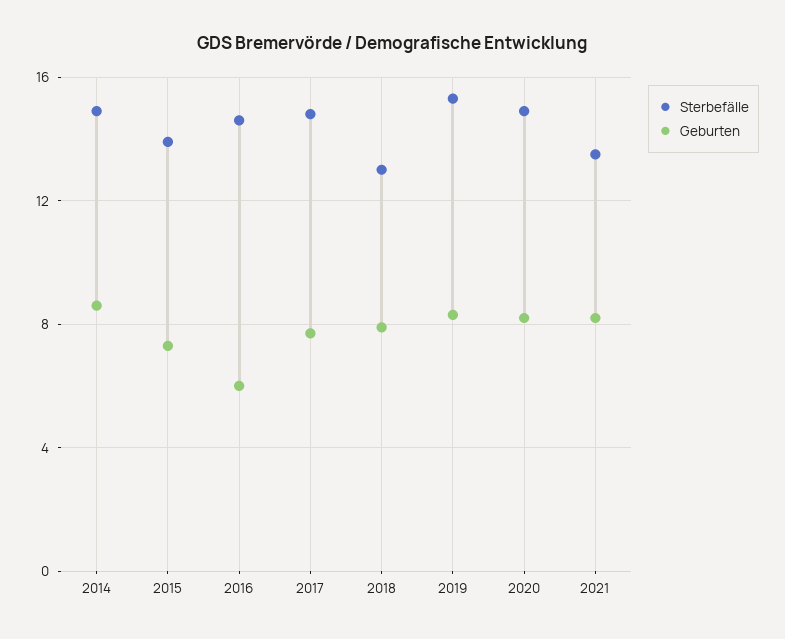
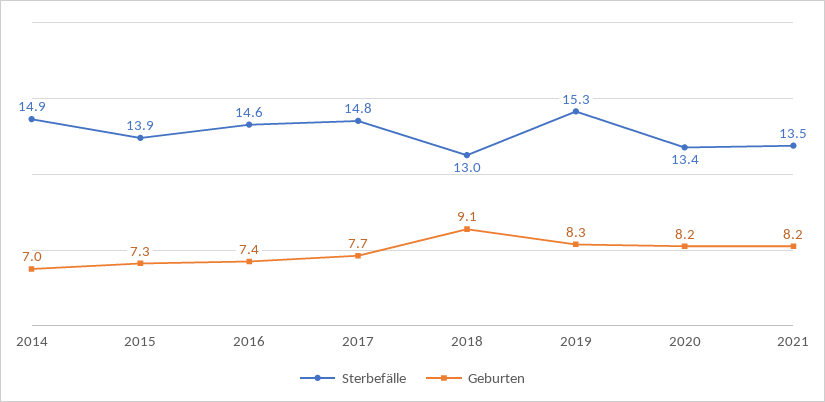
Geburten, 2014: 8.5 -> 7
Geburten, 2016: 6 -> 7.4
Geburten, 2018: 8 -> 9.1
Sterbefälle, 2020: 15 -> 13.4

